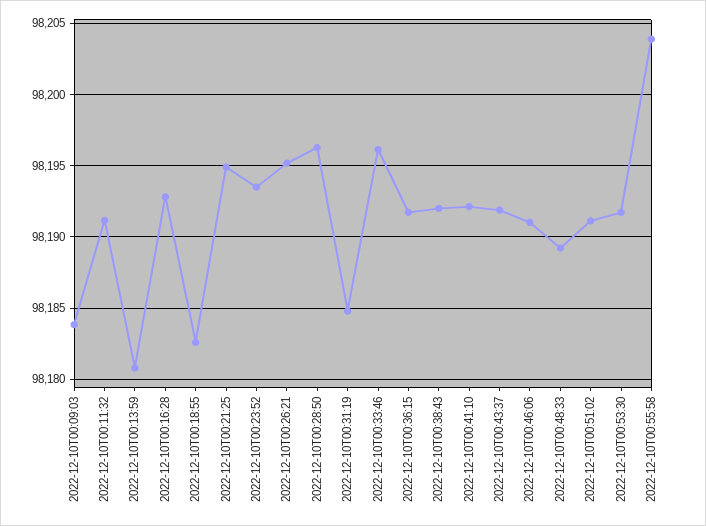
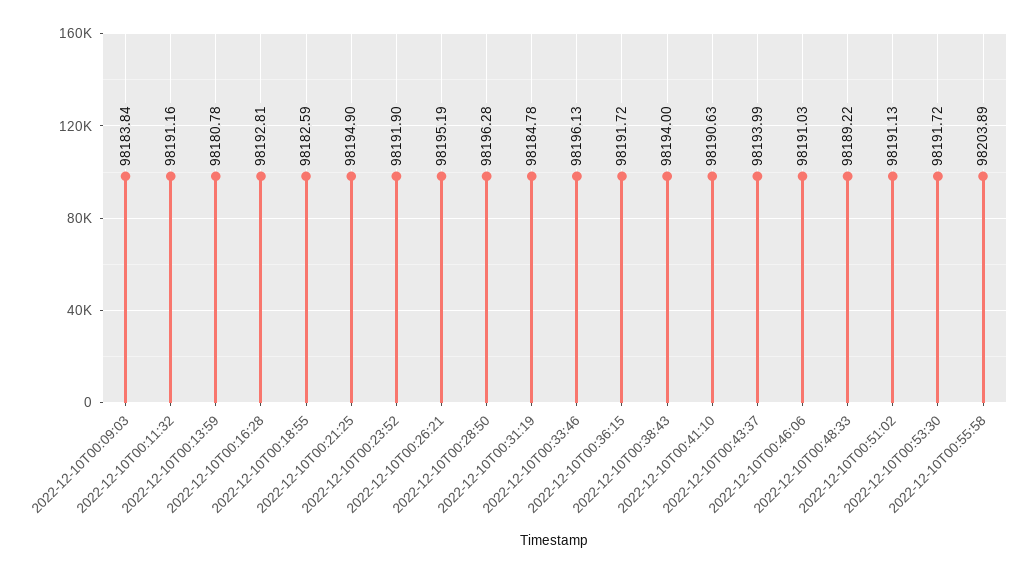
2022-12-10T00:23:52: 98193.5 -> 98191.9
2022-12-10T00:38:43: 98192 -> 98194
2022-12-10T00:41:10: 98192 -> 98190.63
2022-12-10T00:43:37: 98192 -> 98193.99

